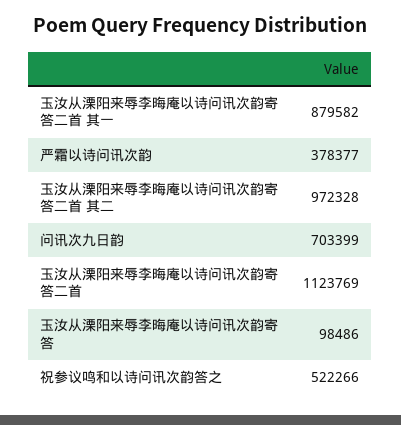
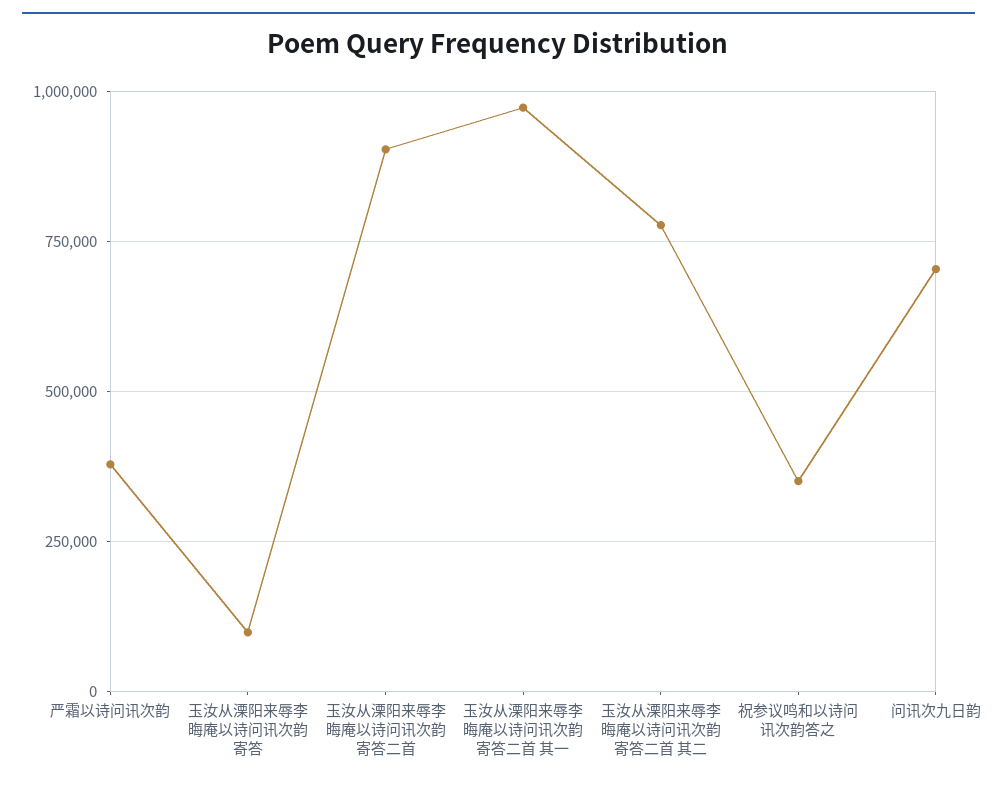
玉汝从溧阳来辱李晦庵以诗问讯次韵寄答二首 其一: 879582 -> 975000
玉汝从溧阳来辱李晦庵以诗问讯次韵寄答二首 其二: 972328 -> 775000
玉汝从溧阳来辱李晦庵以诗问讯次韵寄答二首: 1123769 -> 900000
祝参议鸣和以诗问讯次韵答之: 522266 -> 350000

